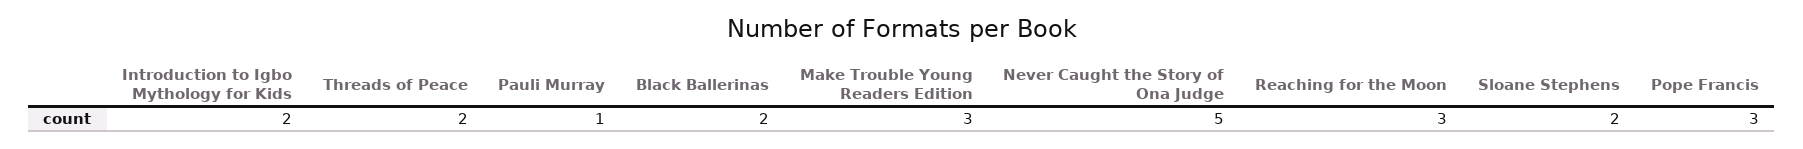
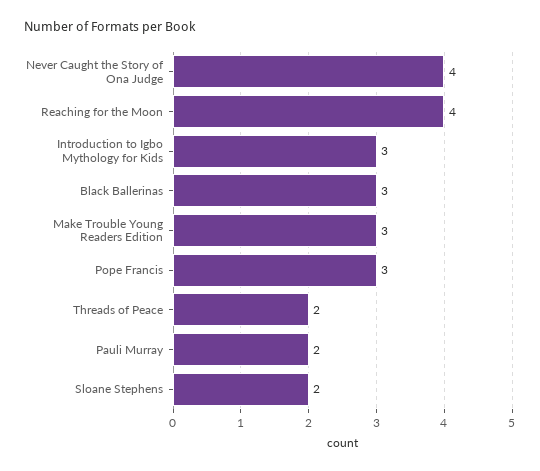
Introduction to Igbo Mythology for Kids: 2 -> 3
Pauli Murray: 1 -> 2
Black Ballerinas: 2 -> 3
Never Caught the Story of Ona Judge: 5 -> 4
Reaching for the Moon: 3 -> 4

